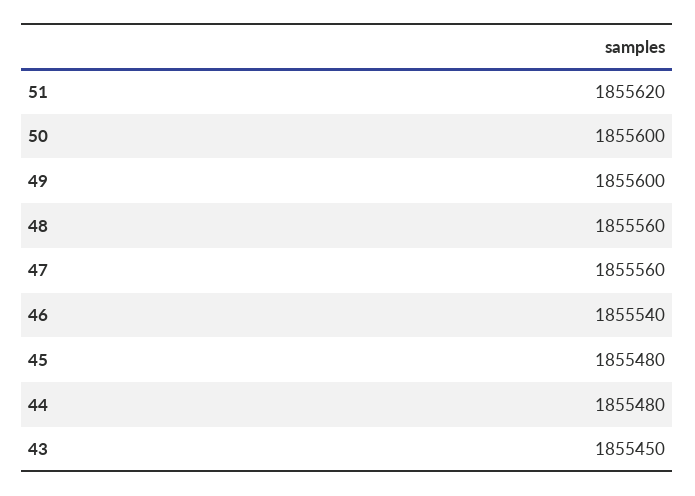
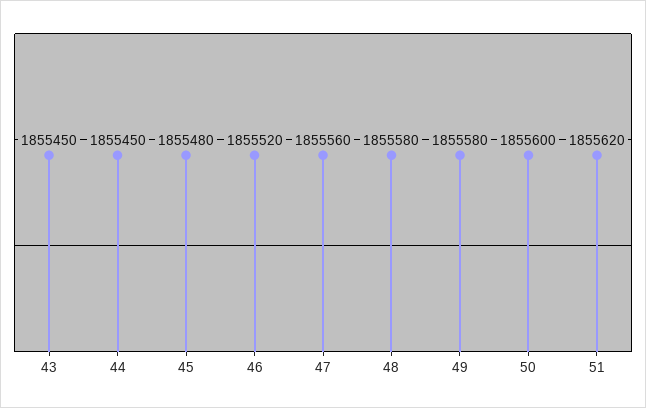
49: 1855600 -> 1855580
48: 1855560 -> 1855580
46: 1855540 -> 1855520
44: 1855480 -> 1855450

